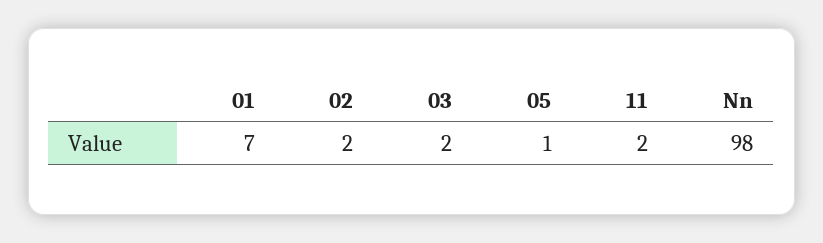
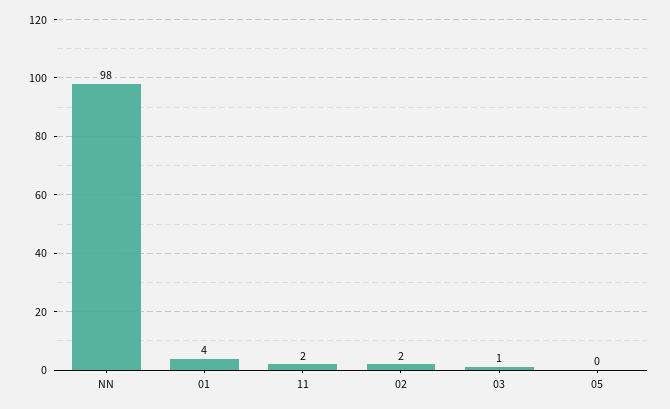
01: 7 -> 4
03: 2 -> 1
05: 1 -> 0

